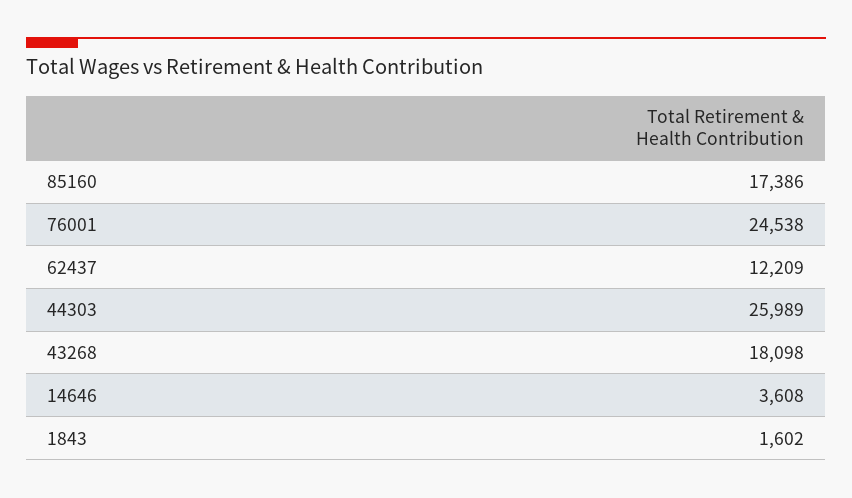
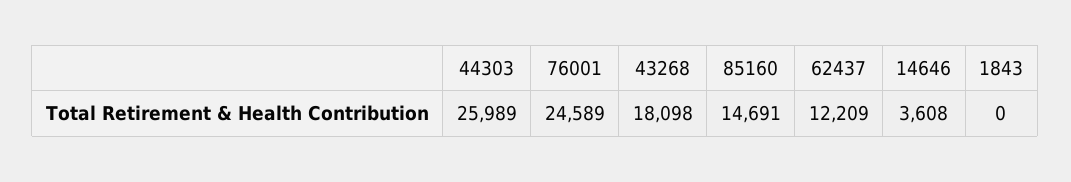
85160: 17386 -> 14691
76001: 24538 -> 24589
1843: 1602 -> 0

